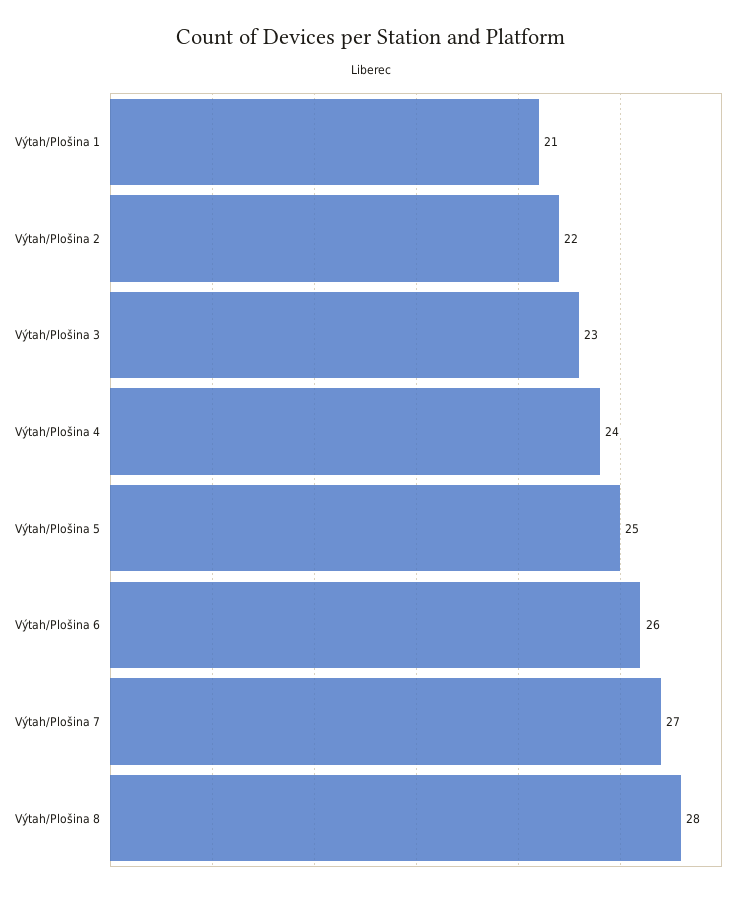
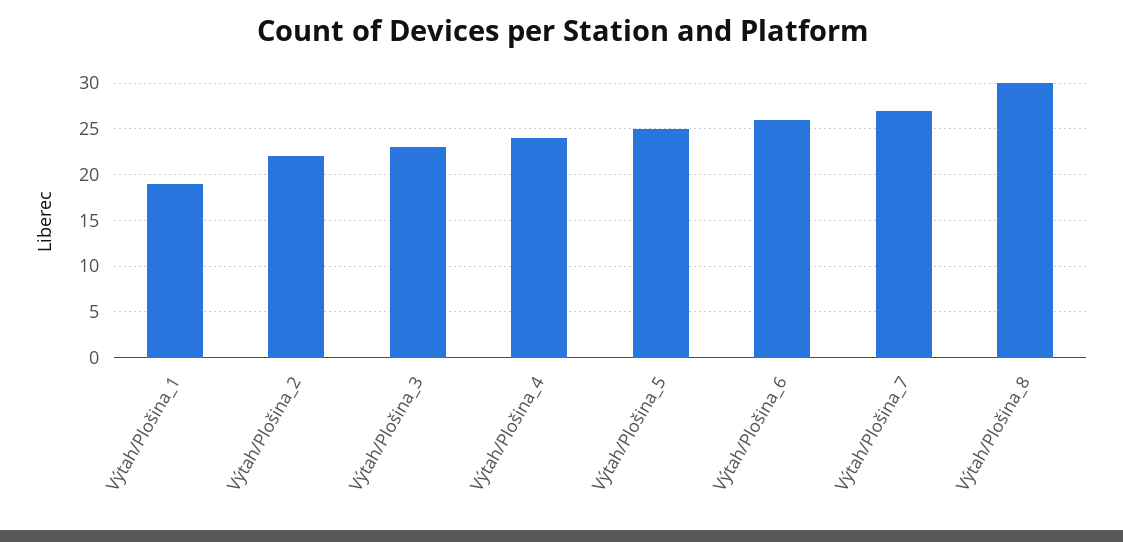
Výtah/Plošina 1: 21 -> 19
Výtah/Plošina 8: 28 -> 30

